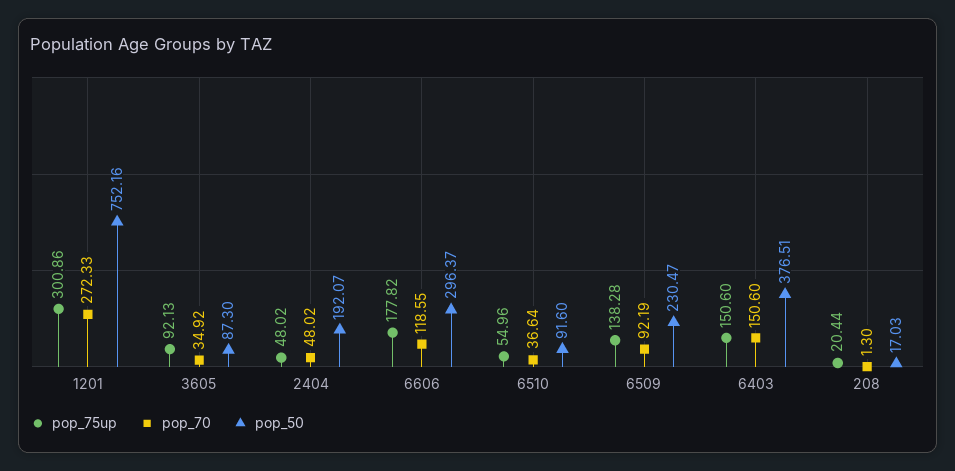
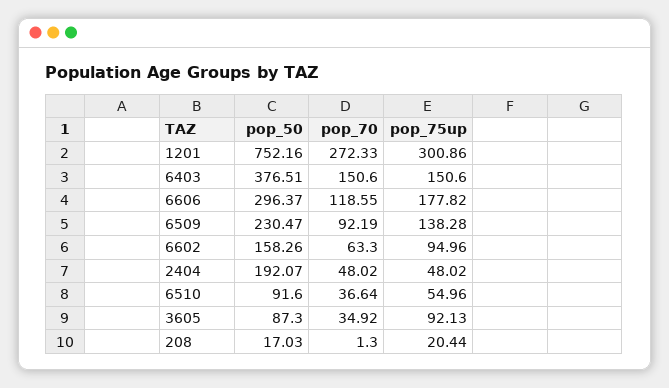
pop_50, 6602: none -> 158.26
pop_70, 6602: none -> 63.3
pop_75up, 6602: none -> 94.96

